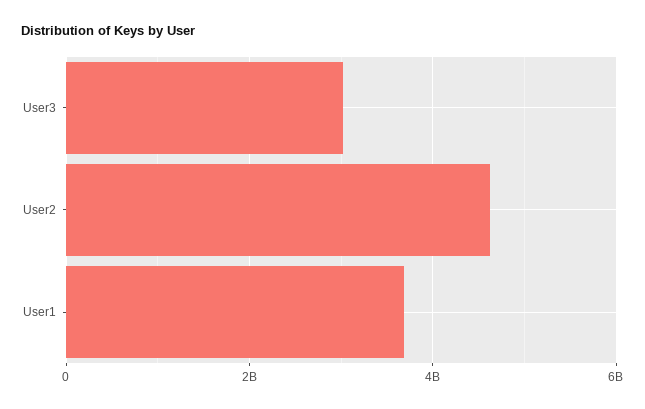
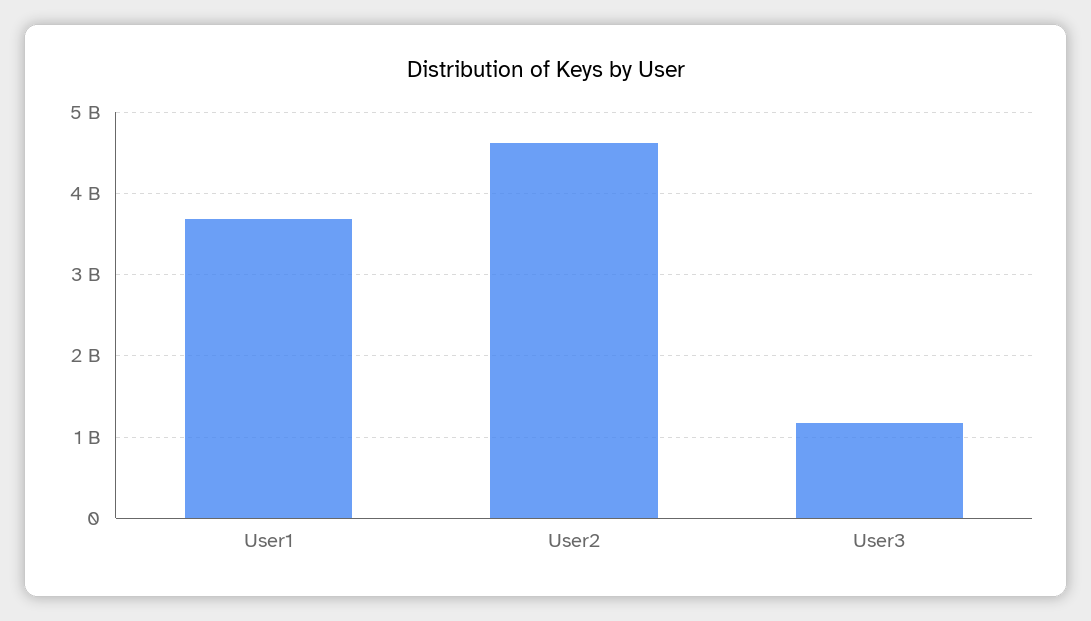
User3: 3000000000 -> 1200000000

